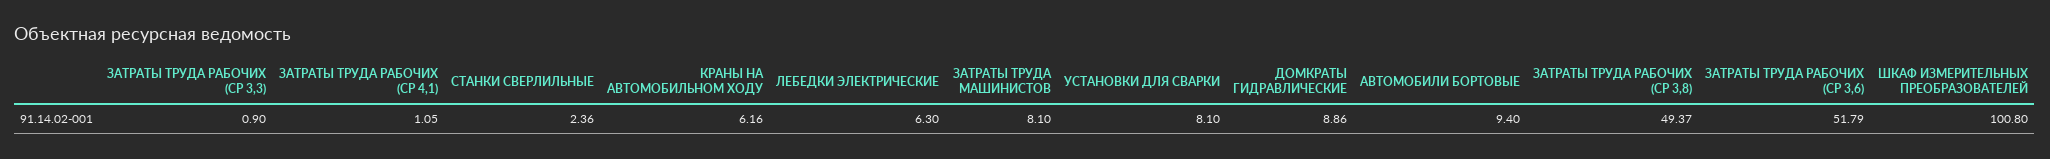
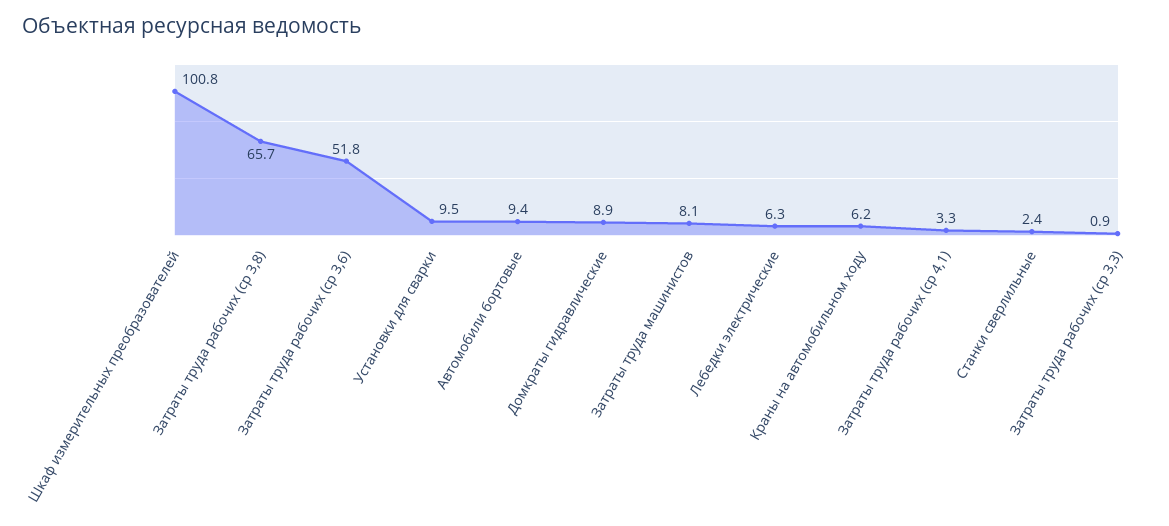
ЗАТРАТЫ ТРУДА РАБОЧИХ (СР 4,1): 1.05 -> 3.3
УСТАНОВКИ ДЛЯ СВАРКИ: 8.1 -> 9.5
ЗАТРАТЫ ТРУДА РАБОЧИХ (СР 3,8): 49.37 -> 65.7

